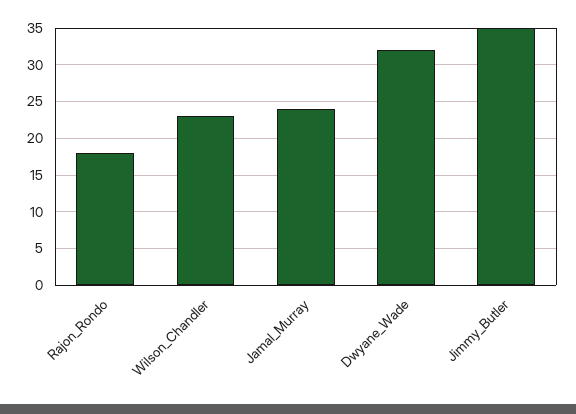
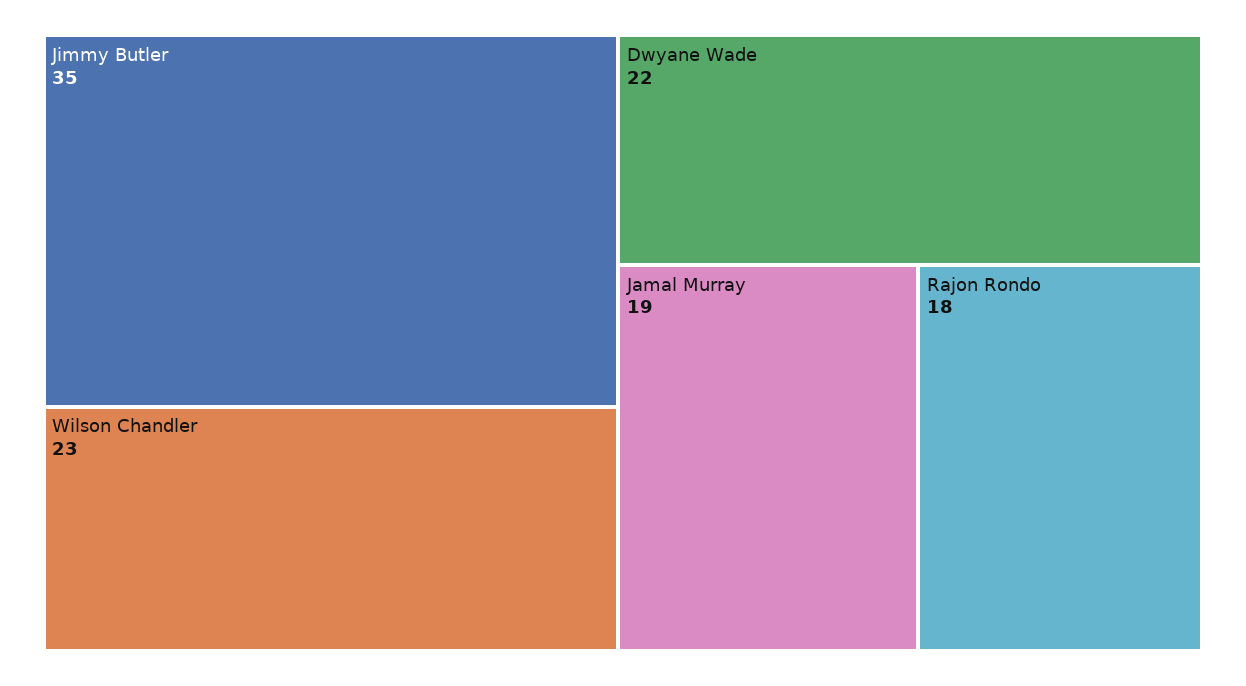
Jamal_Murray: 24 -> 19
Dwyane_Wade: 32 -> 22

